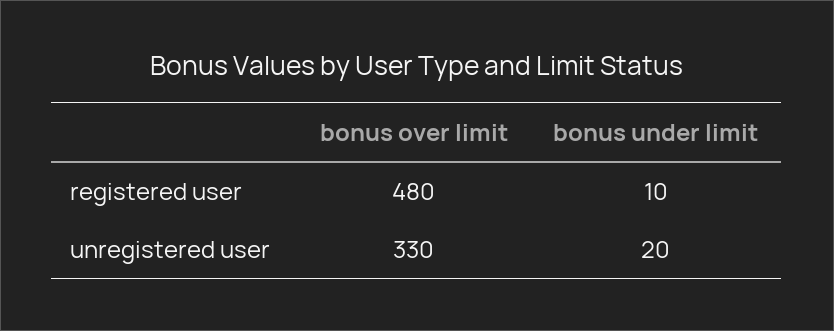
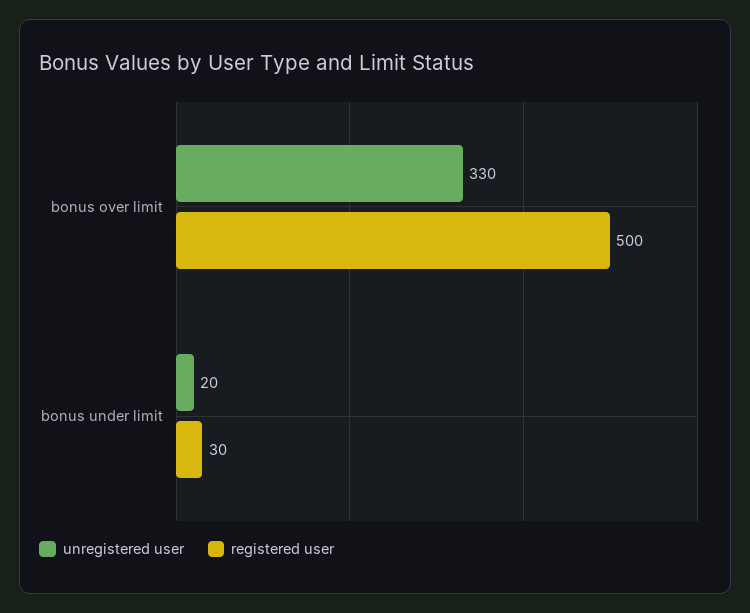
registered user, bonus over limit: 480 -> 500
registered user, bonus under limit: 10 -> 30

